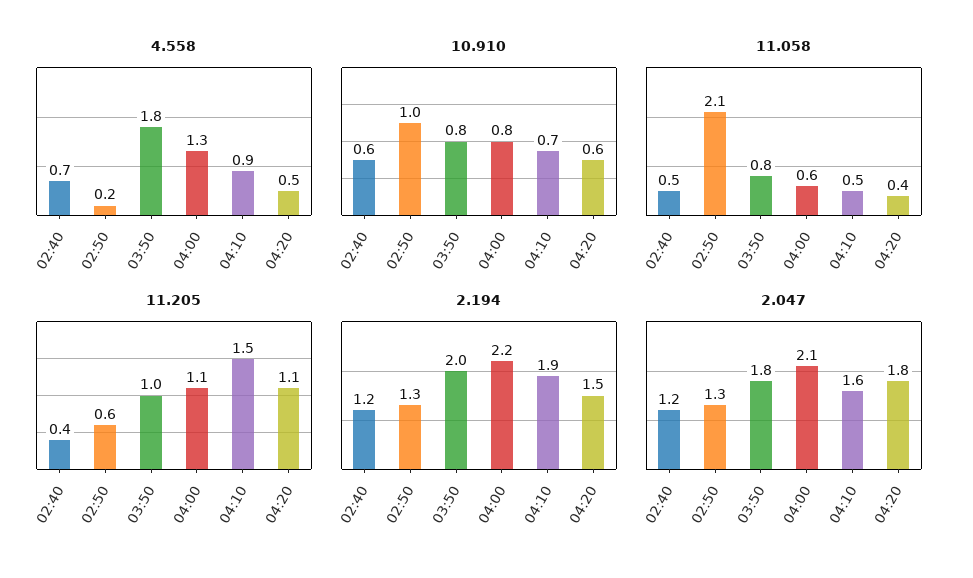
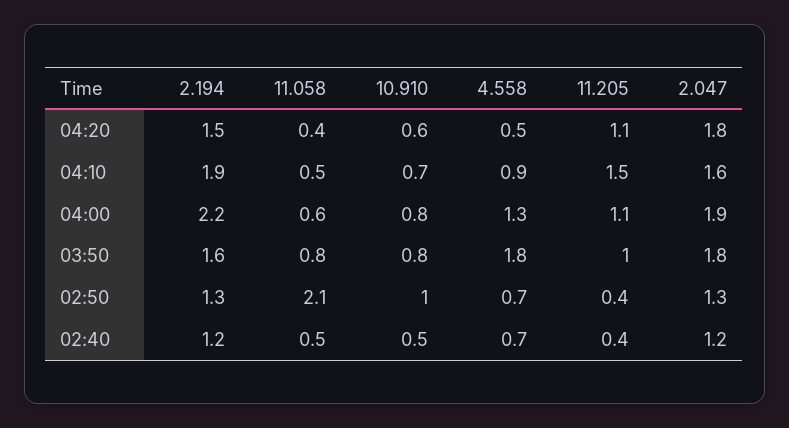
4.558, 02:50: 0.2 -> 0.7
10.910, 02:40: 0.6 -> 0.5
11.205, 02:50: 0.6 -> 0.4
2.194, 03:50: 2 -> 1.6
2.047, 04:00: 2.1 -> 1.9

